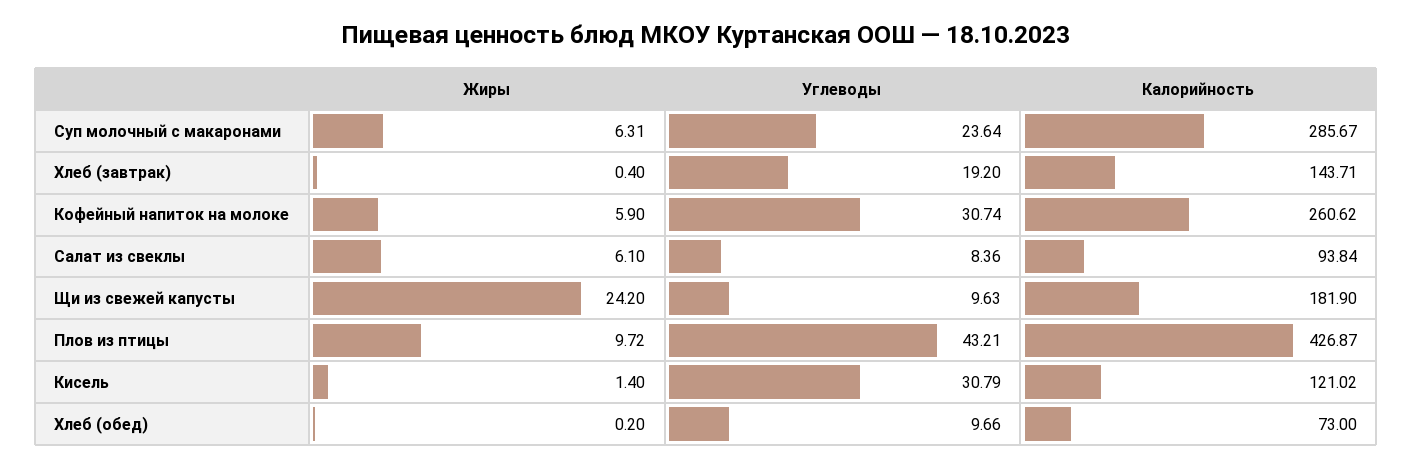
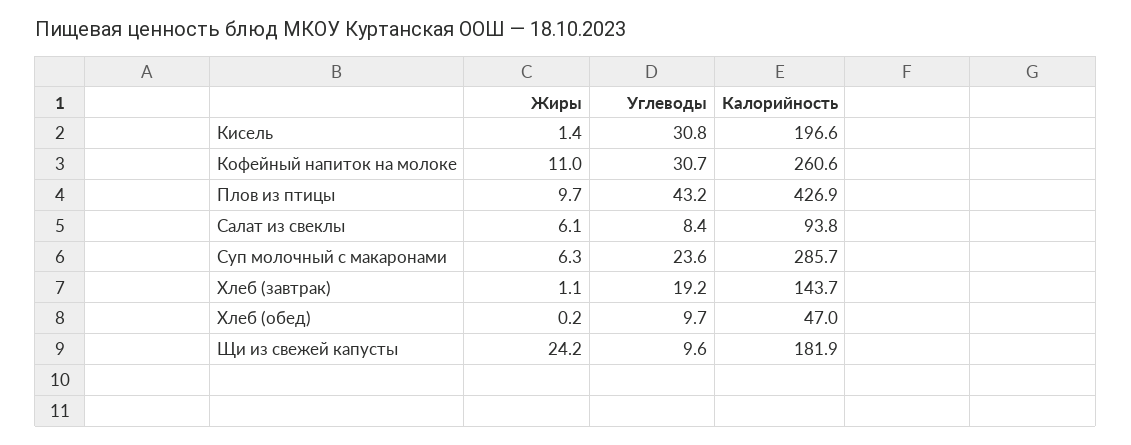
Жиры, Хлеб (завтрак): 0.4 -> 1.1
Жиры, Кофейный напиток на молоке: 5.9 -> 11
Калорийность, Кисель: 121.02 -> 196.6
Калорийность, Хлеб (обед): 73 -> 47

